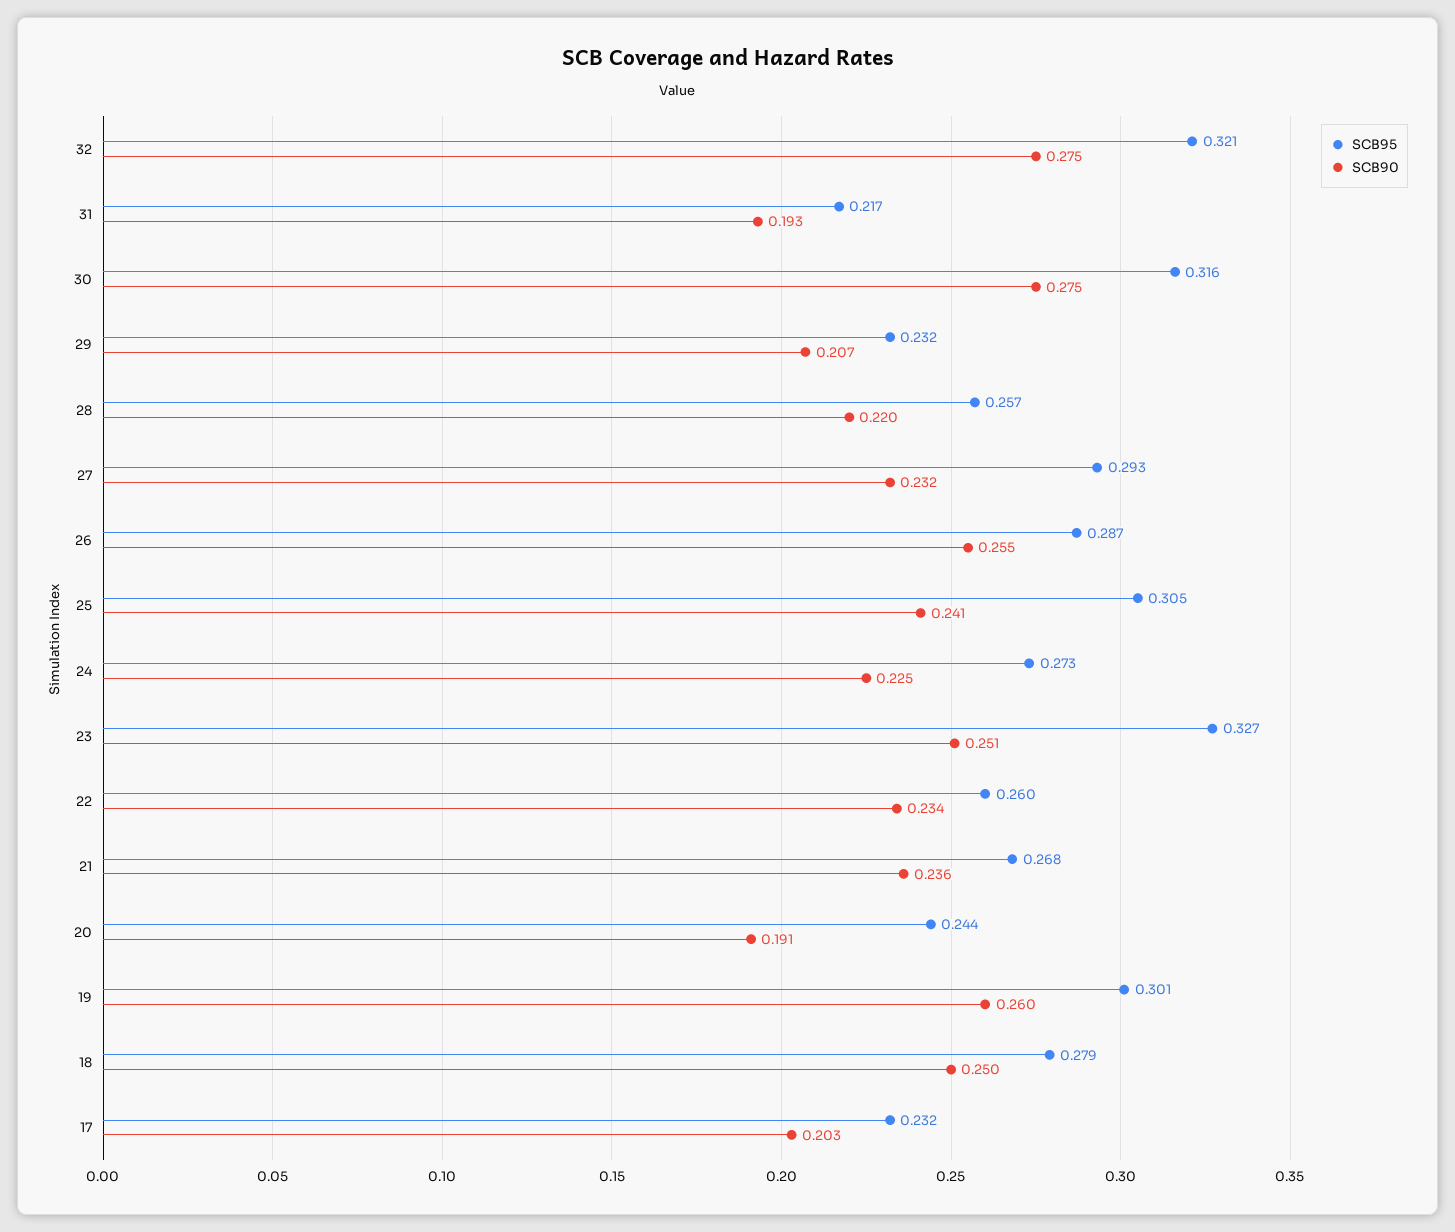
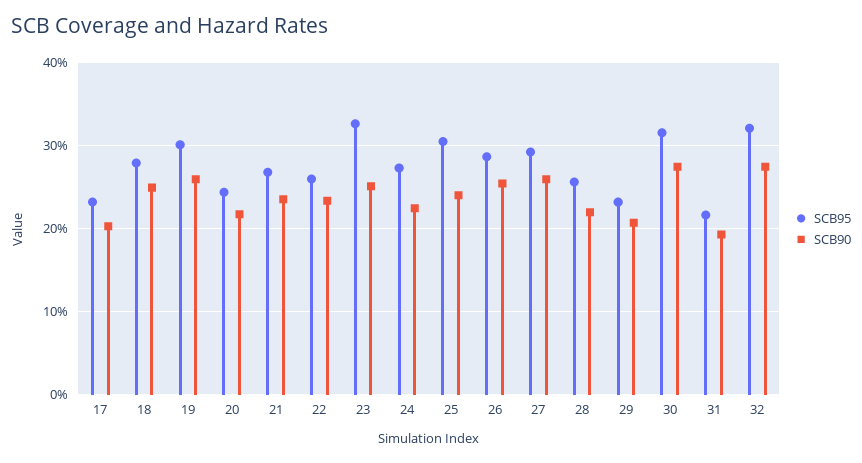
SCB90, 27: 0.232 -> 0.26
SCB90, 20: 0.191 -> 0.22

